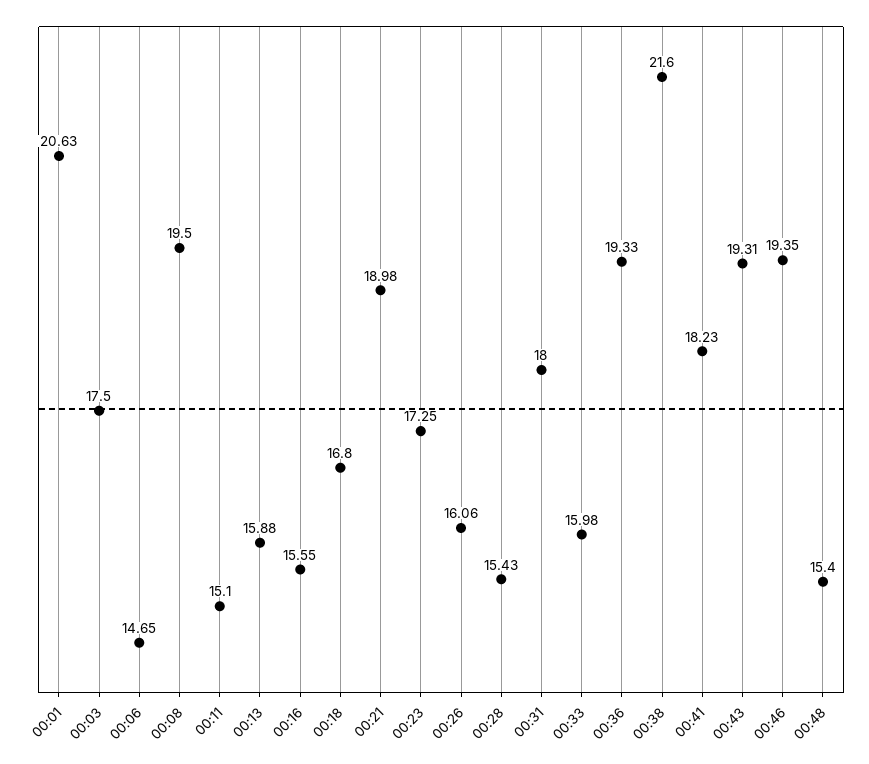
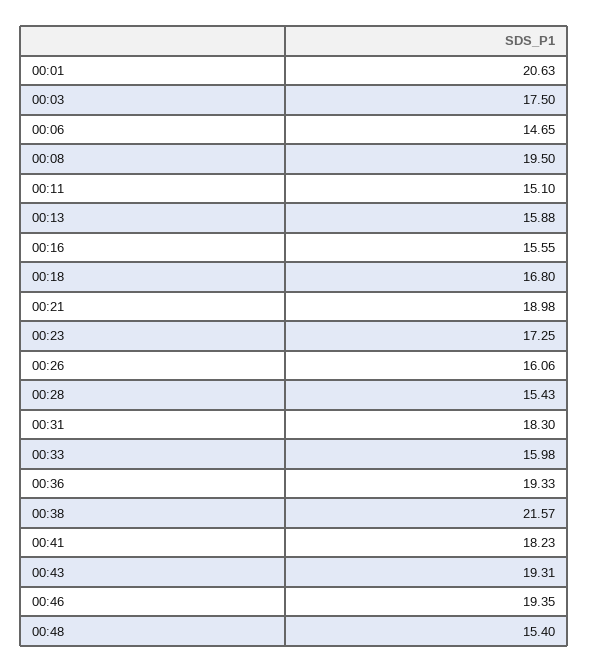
00:31: 18 -> 18.3
00:38: 21.6 -> 21.57

